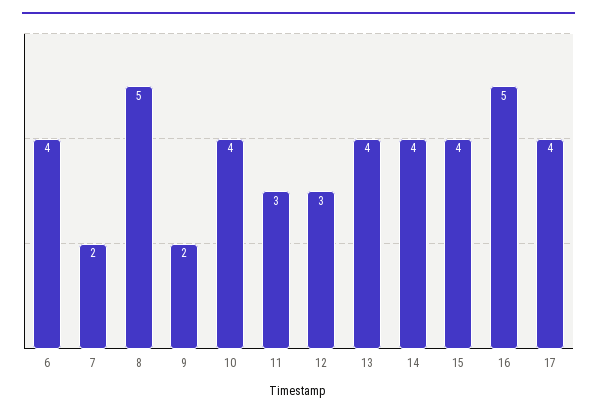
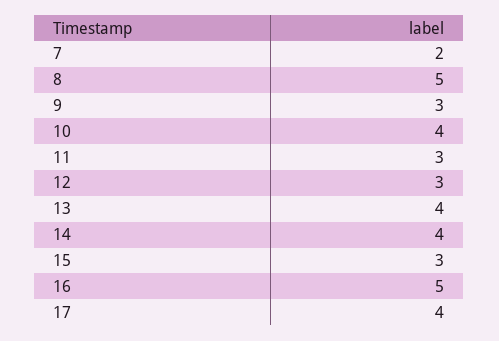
6: 4 -> none
9: 2 -> 3
15: 4 -> 3

